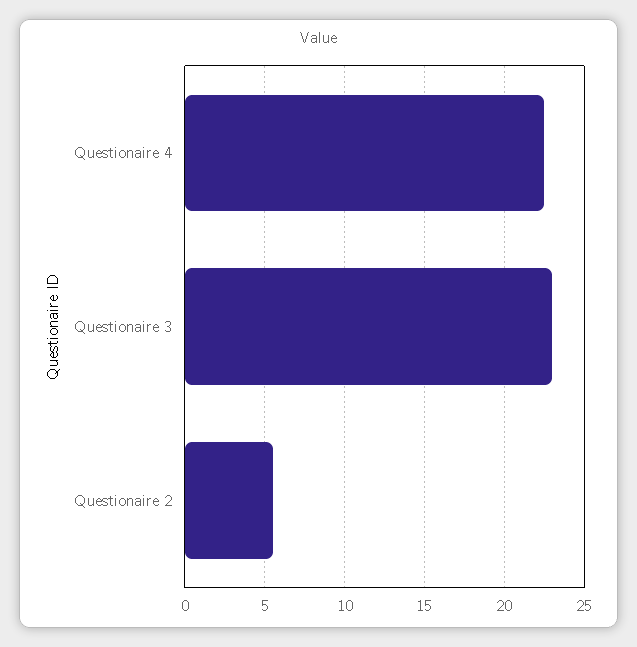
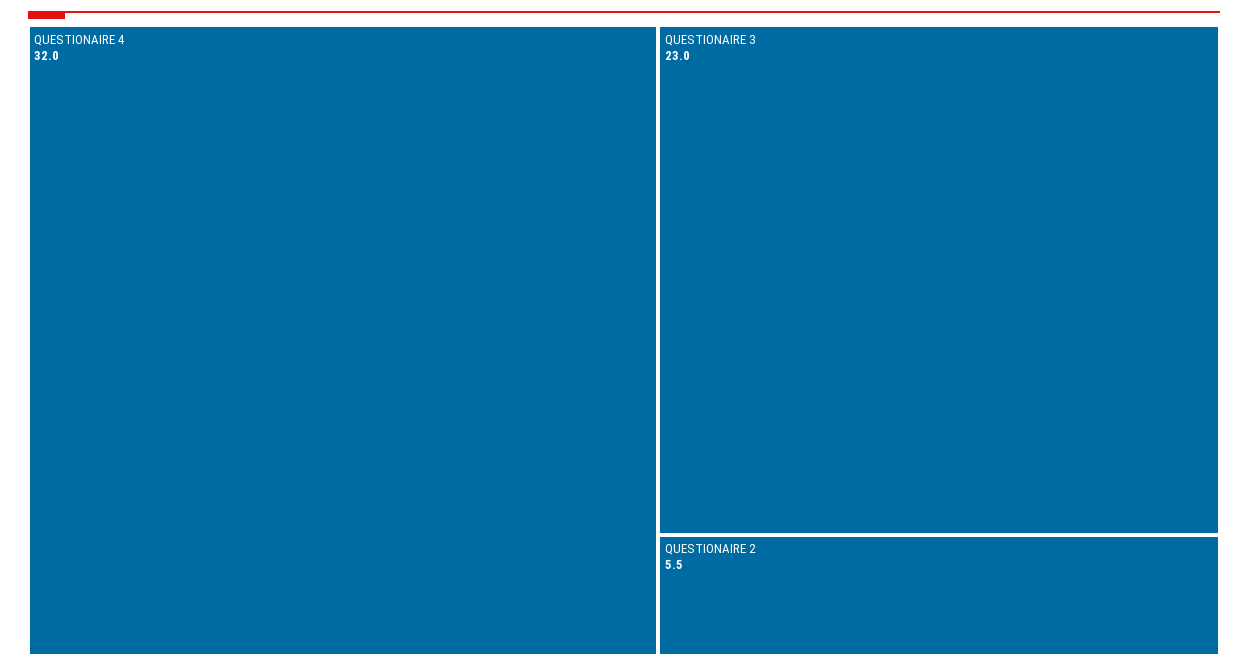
Questionaire 4: 22.5 -> 32

